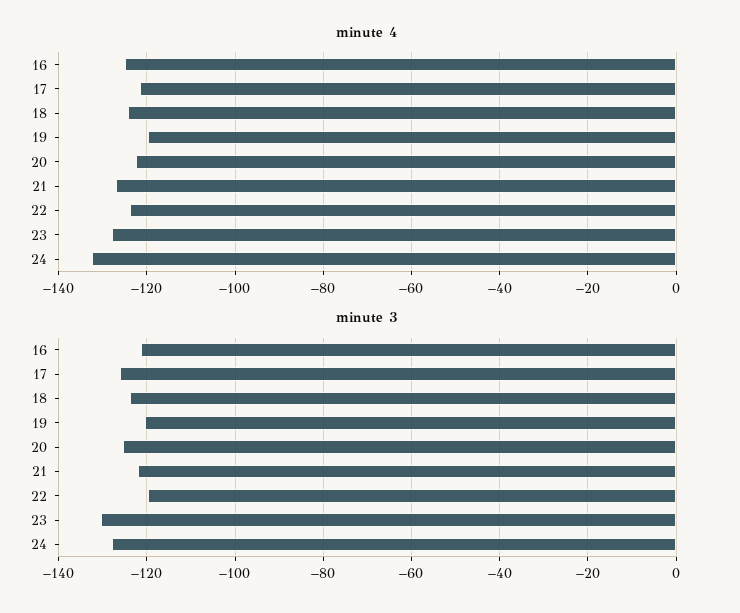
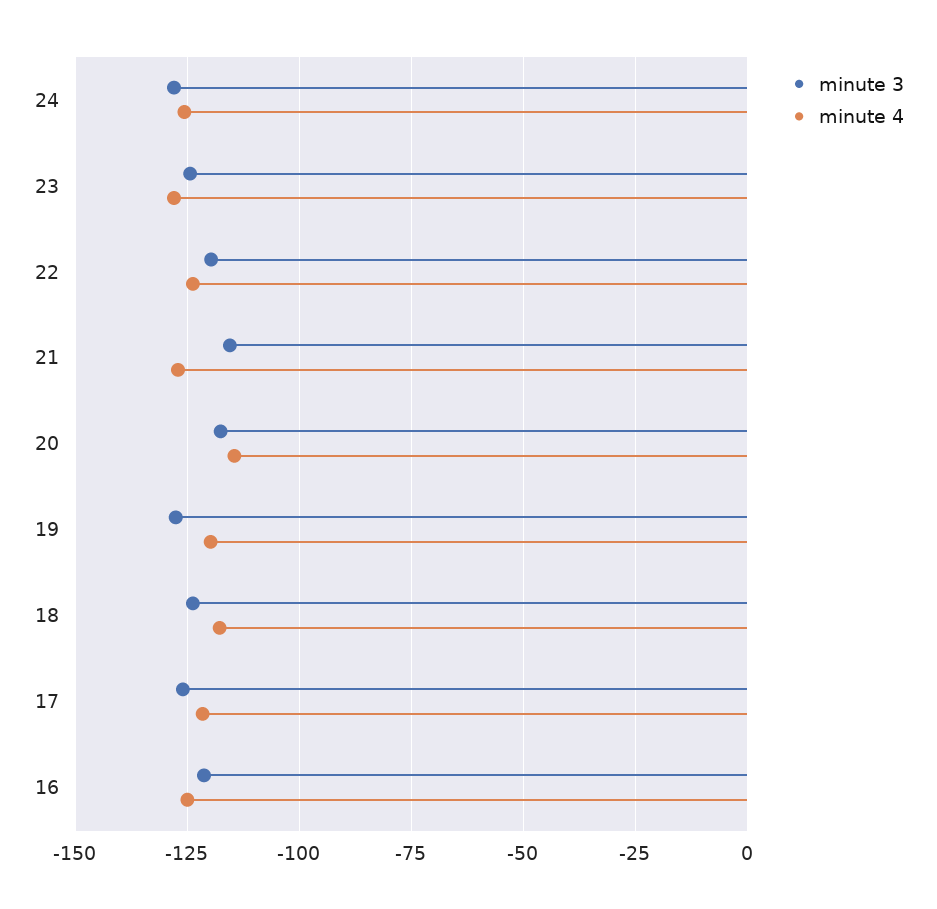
minute 4, 18: -124 -> -117.5
minute 4, 20: -122 -> -115
minute 4, 24: -132 -> -125
minute 3, 19: -120 -> -127.5
minute 3, 20: -126 -> -117.5
minute 3, 21: -122 -> -115
minute 3, 23: -130 -> -125

